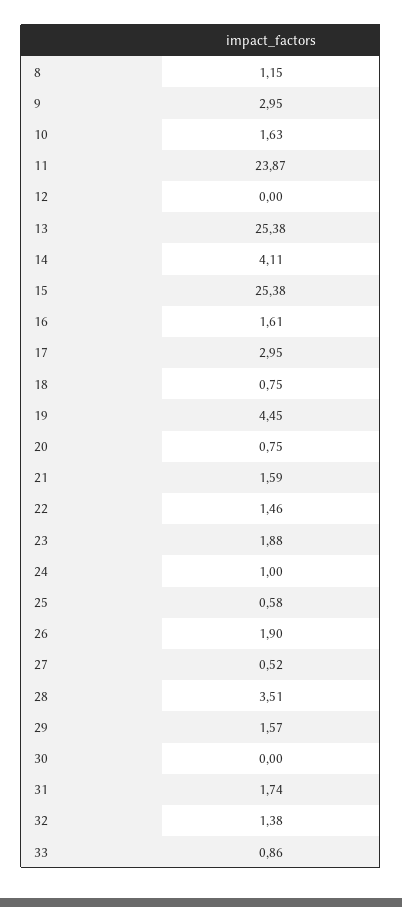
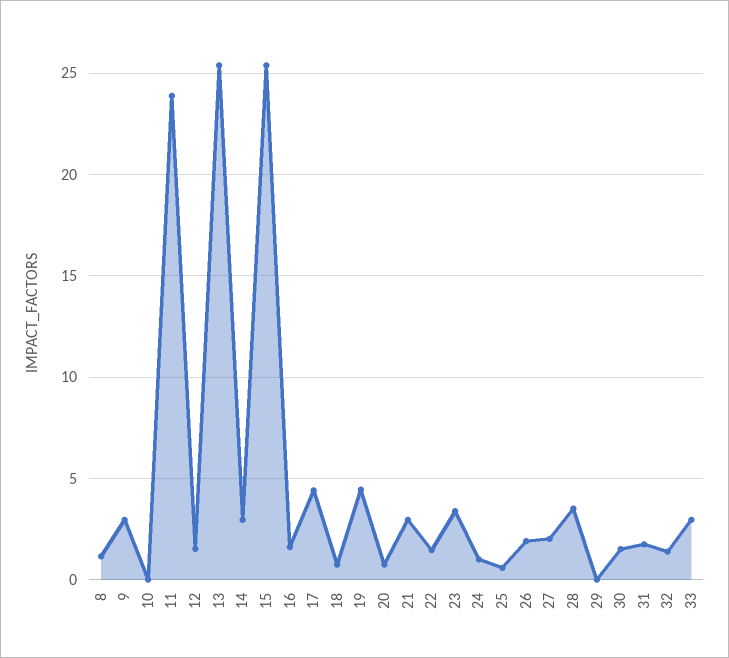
10: 1.63 -> 0
12: 0 -> 1.5
14: 4.11 -> 3
17: 2.95 -> 4.5
21: 1.59 -> 3
23: 1.88 -> 3.5
27: 0.52 -> 2
29: 1.57 -> 0
30: 0 -> 1.5
33: 0.86 -> 3

